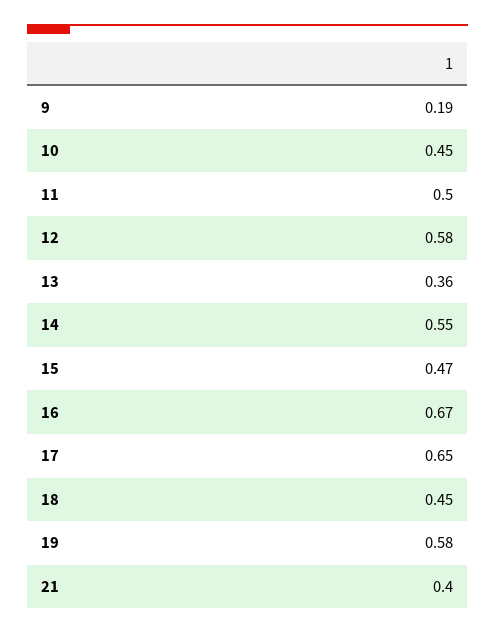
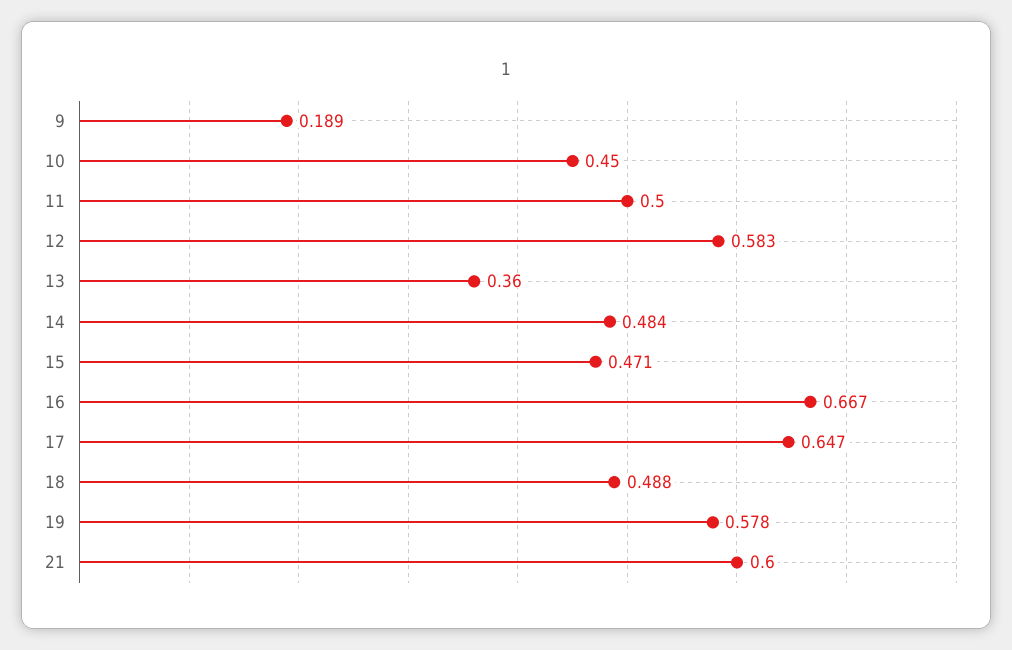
14: 0.55 -> 0.484
18: 0.45 -> 0.488
21: 0.4 -> 0.6

